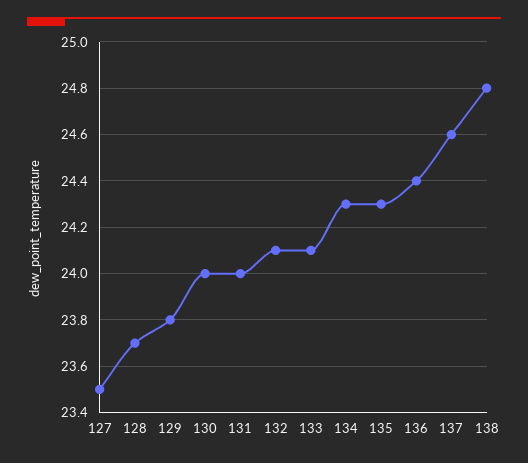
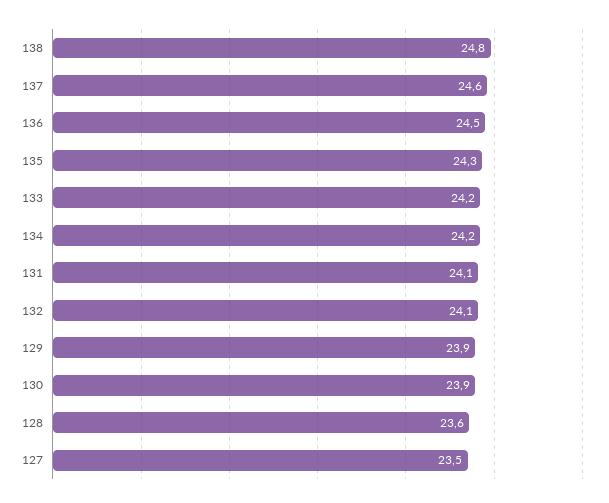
128: 23.7 -> 23.6
129: 23.8 -> 23.9
130: 24 -> 23.9
131: 24 -> 24.1
133: 24.1 -> 24.2
134: 24.3 -> 24.2
136: 24.4 -> 24.5

